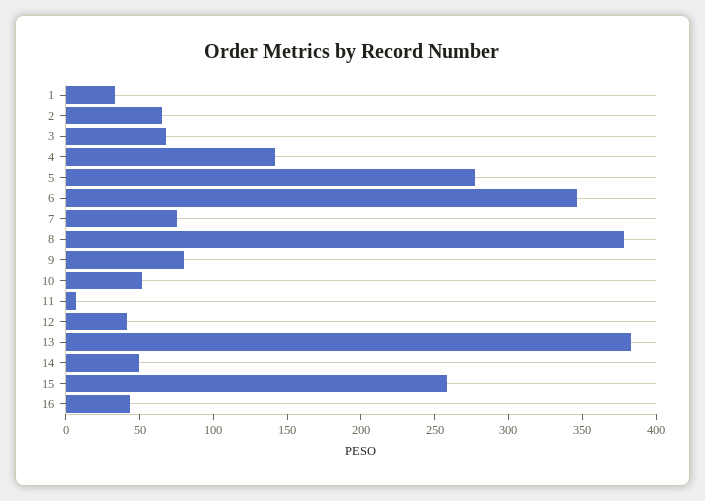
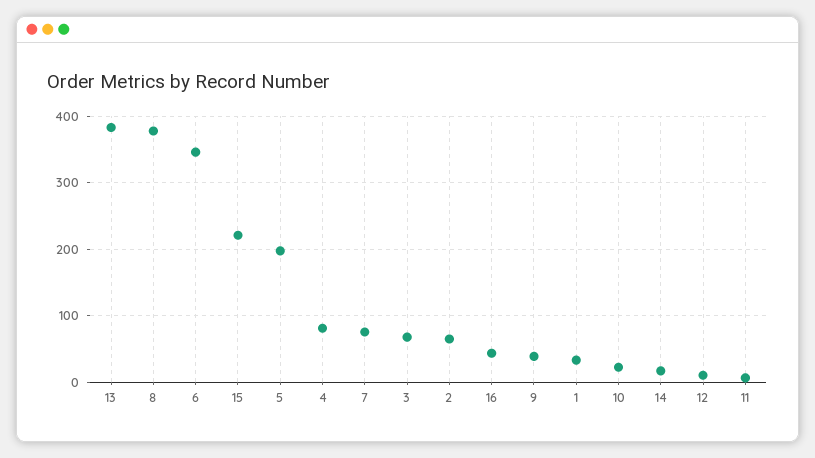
4: 140 -> 80
5: 280 -> 200
9: 80 -> 40
10: 50 -> 20
12: 40 -> 10
14: 50 -> 20
15: 260 -> 220

